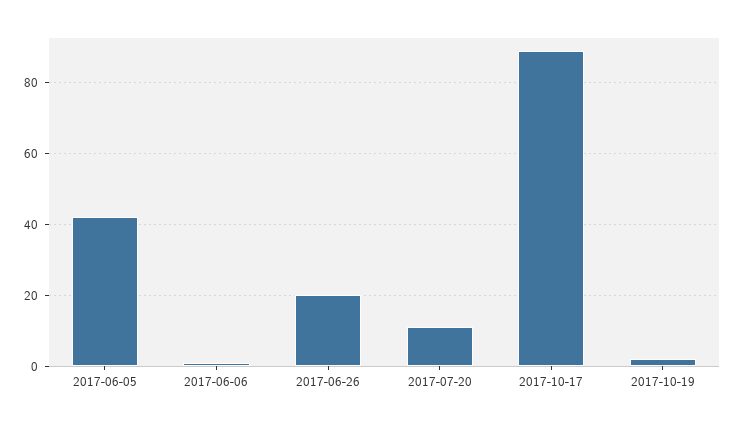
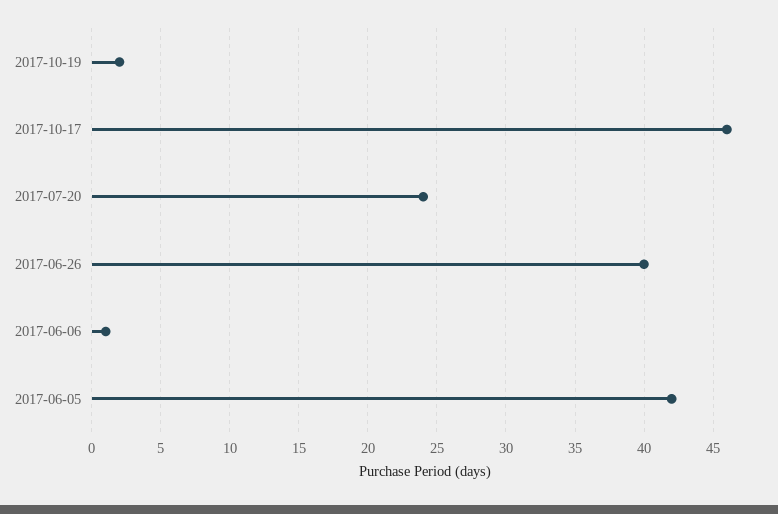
2017-06-26: 20 -> 40
2017-07-20: 10 -> 24
2017-10-17: 90 -> 46

